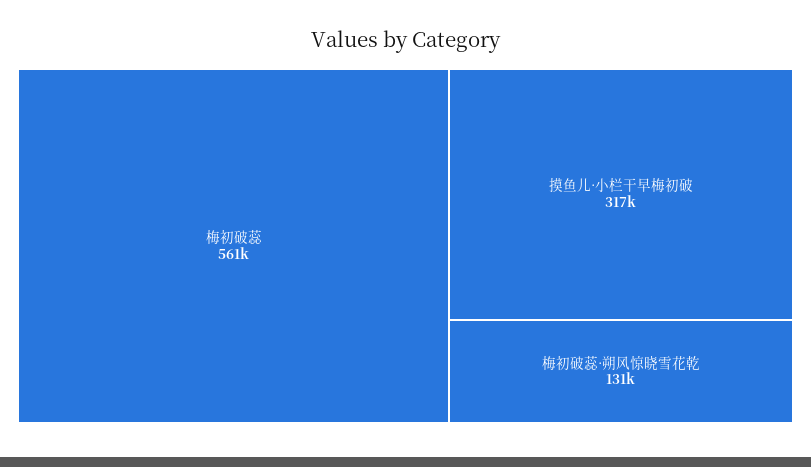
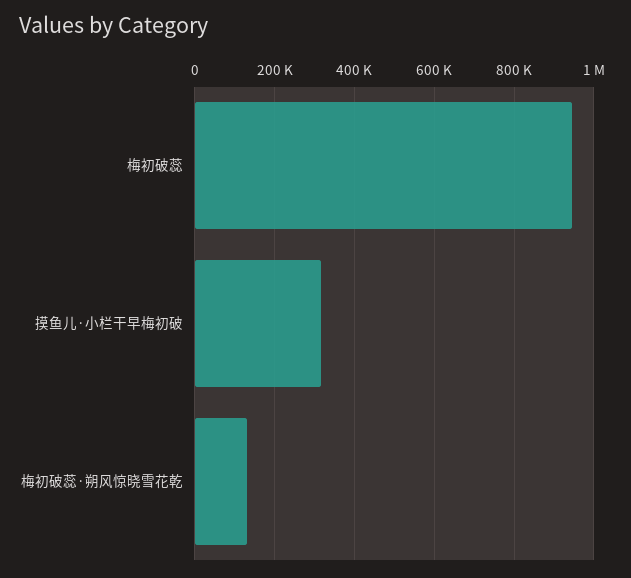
梅初破蕊: 561000 -> 940000

